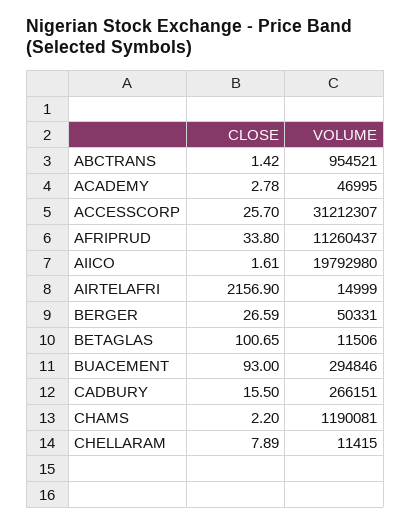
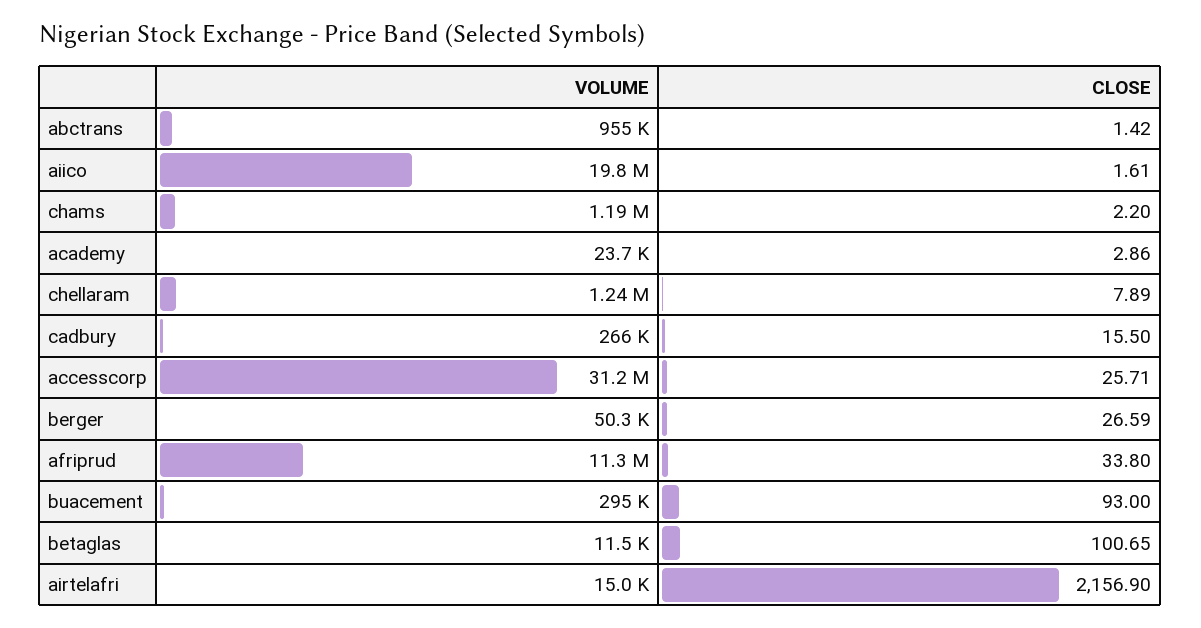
CLOSE, ACADEMY: 2.78 -> 2.86
VOLUME, ACADEMY: 46995 -> 23700
CLOSE, ACCESSCORP: 25.7 -> 25.71
VOLUME, CHELLARAM: 11415 -> 1240000

